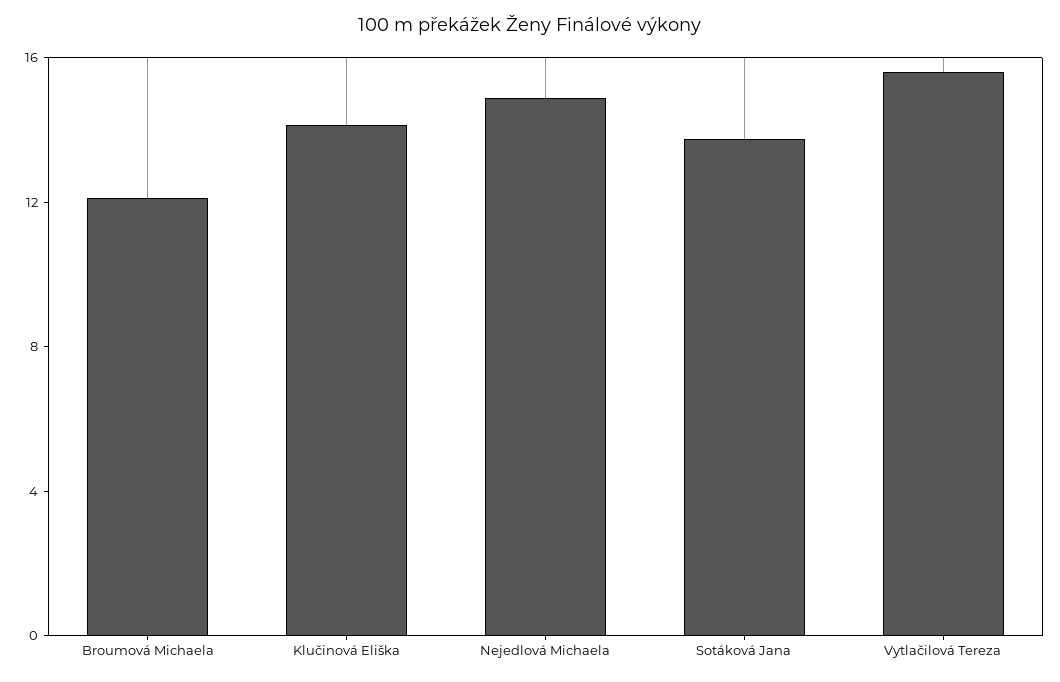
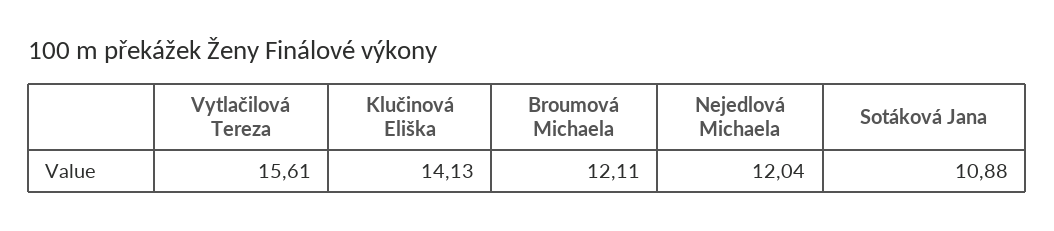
Nejedlová Michaela: 15 -> 12.04
Sotáková Jana: 14 -> 10.88

